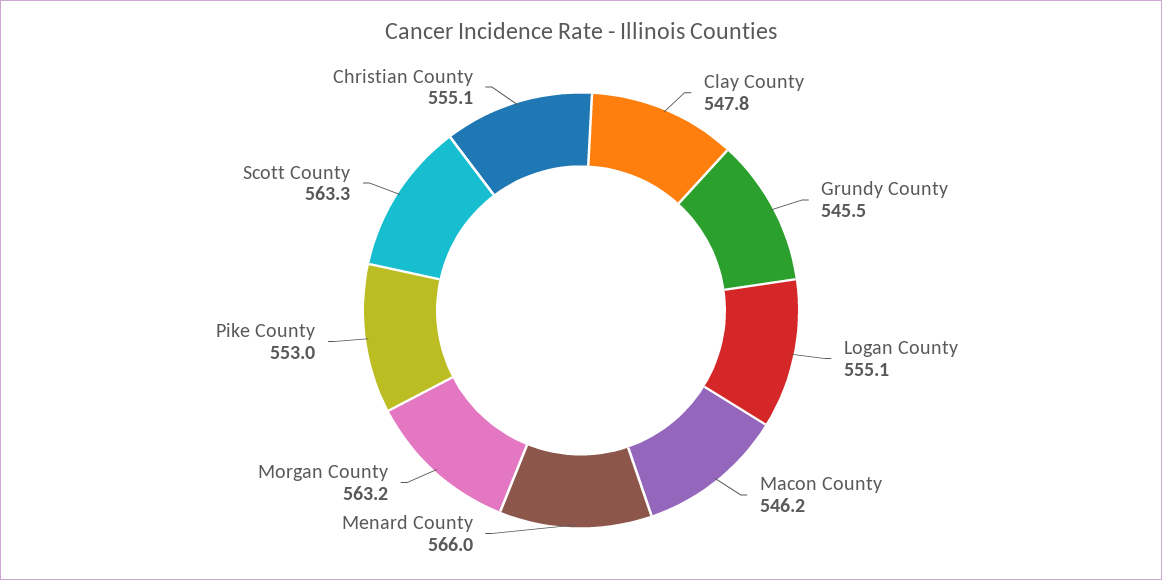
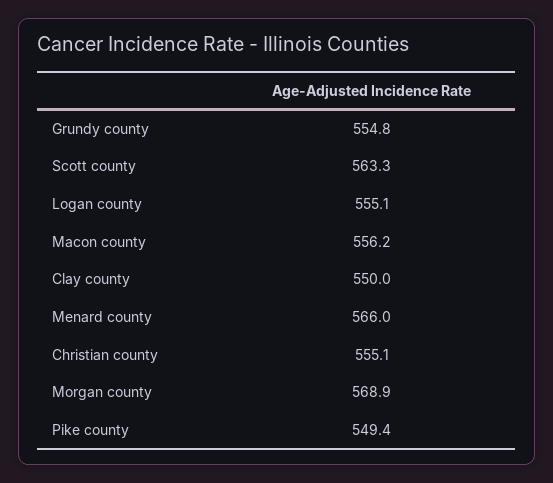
Clay County: 547.8 -> 550
Grundy County: 545.5 -> 554.8
Macon County: 546.2 -> 556.2
Morgan County: 563.2 -> 568.9
Pike County: 553 -> 549.4

